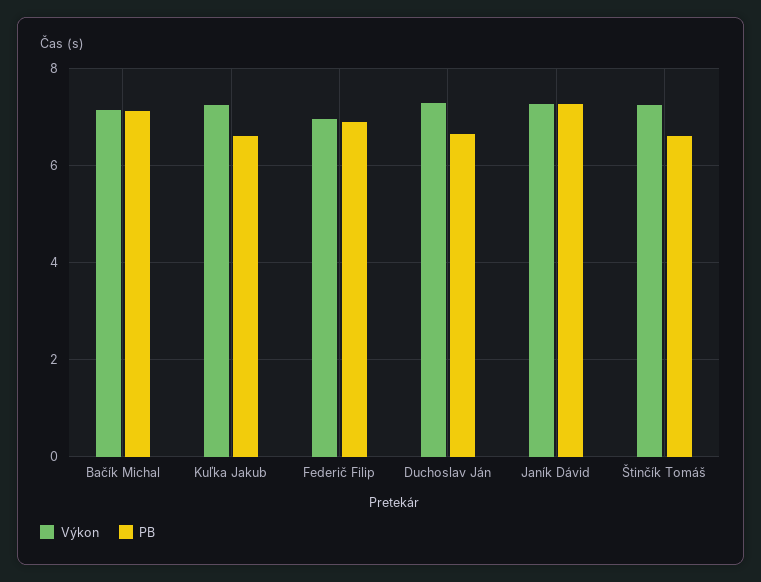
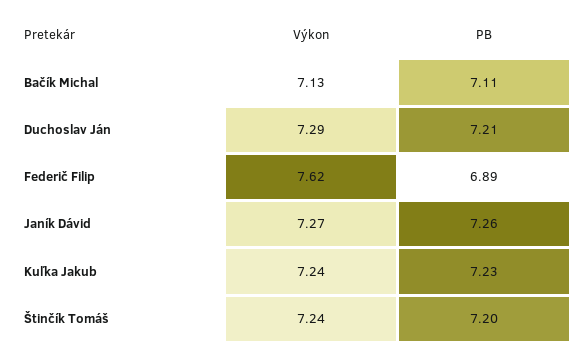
PB, Kuľka Jakub: 6.6 -> 7.23
Výkon, Federič Filip: 7 -> 7.62
PB, Duchoslav Ján: 6.6 -> 7.21
PB, Štinčík Tomáš: 6.6 -> 7.2

